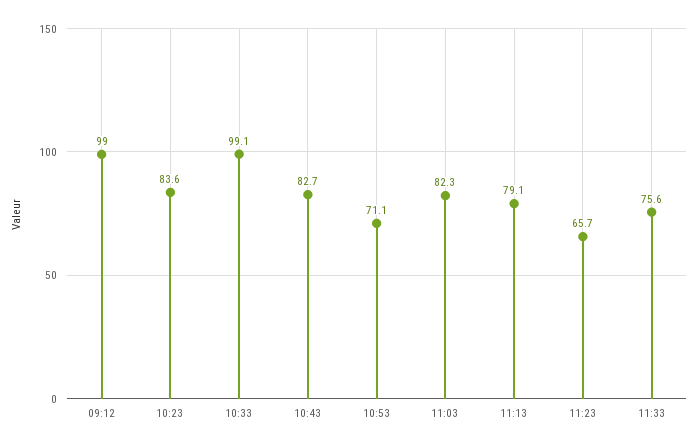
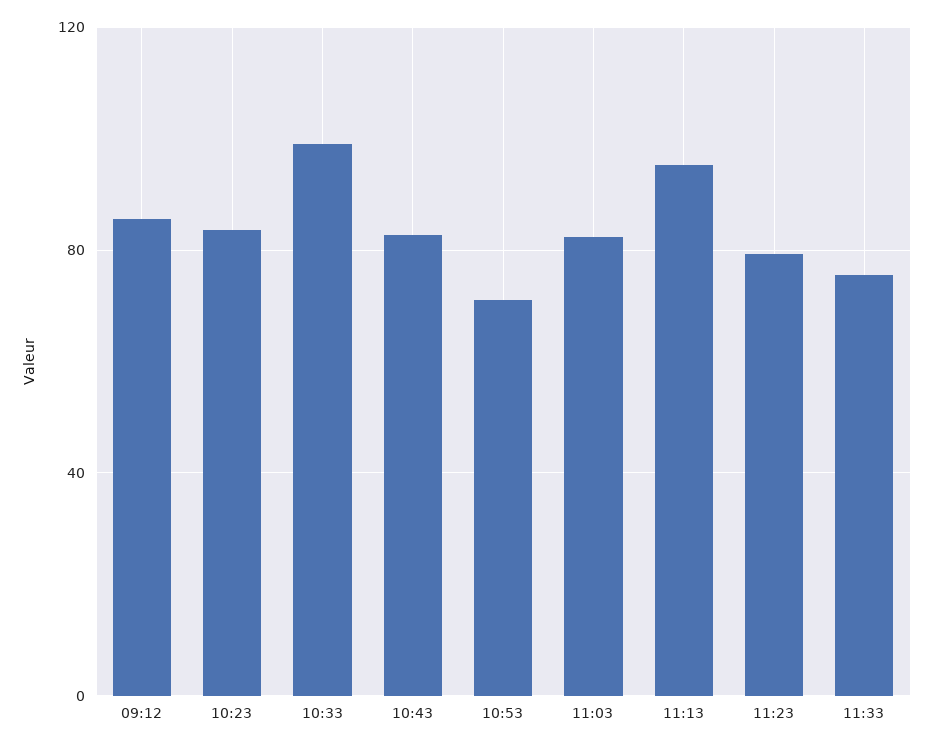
09:12: 99 -> 85
11:13: 79.1 -> 95
11:23: 65.7 -> 80

